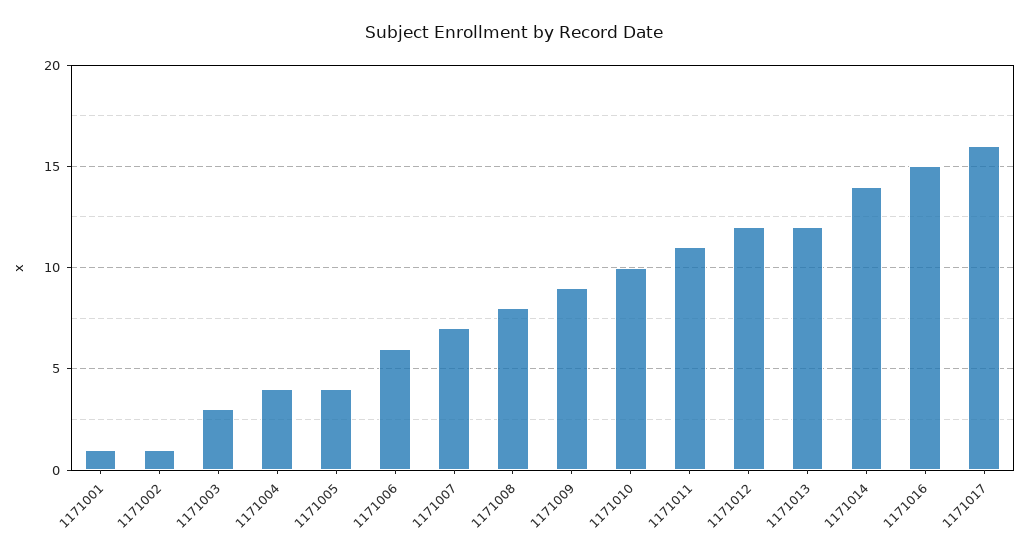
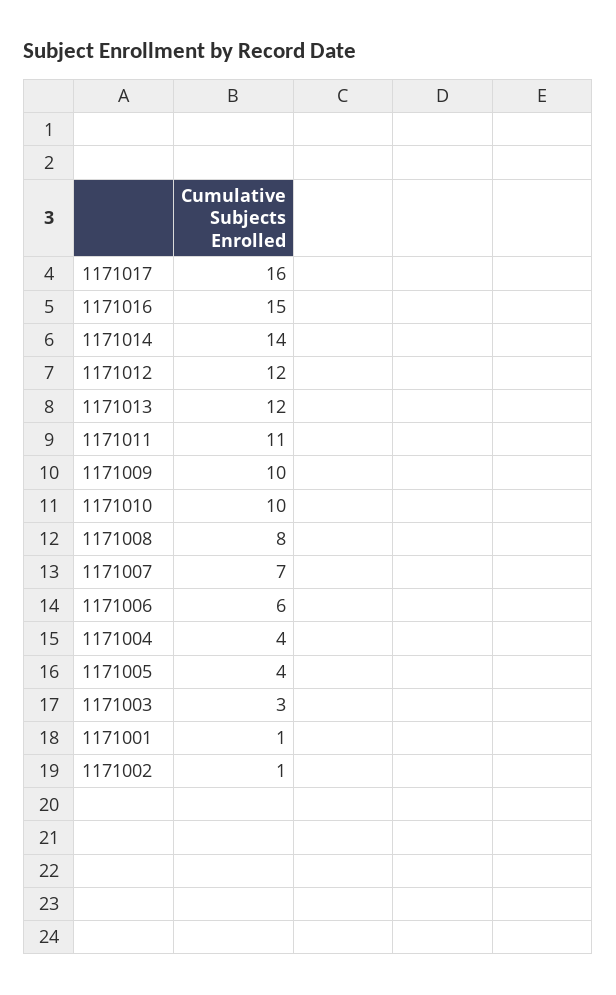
1171009: 9 -> 10

